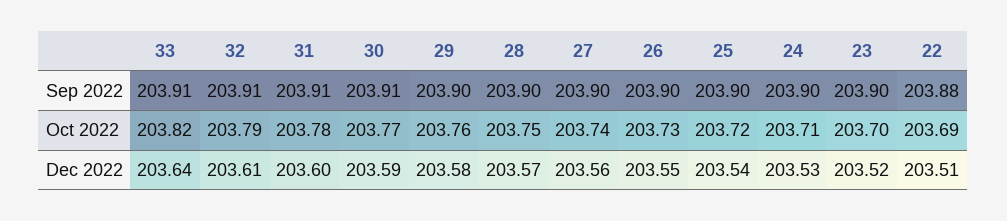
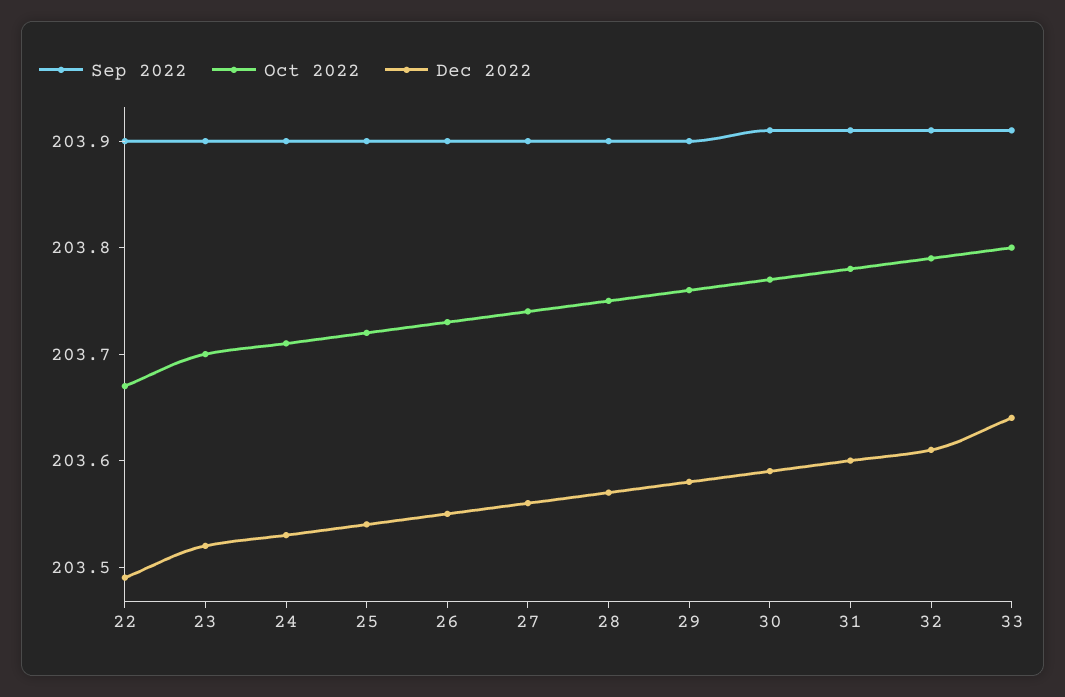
Sep 2022, 22: 203.88 -> 203.9
Oct 2022, 33: 203.82 -> 203.8
Oct 2022, 22: 203.69 -> 203.67
Dec 2022, 22: 203.51 -> 203.49

